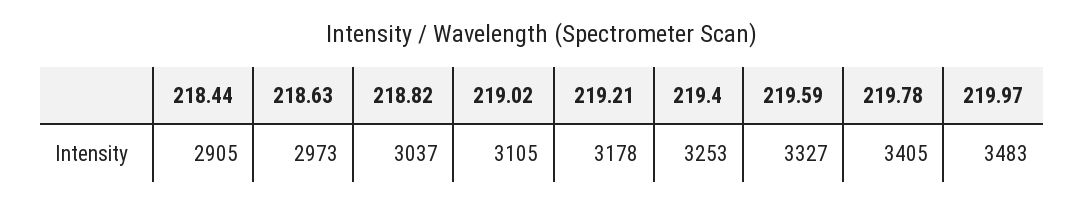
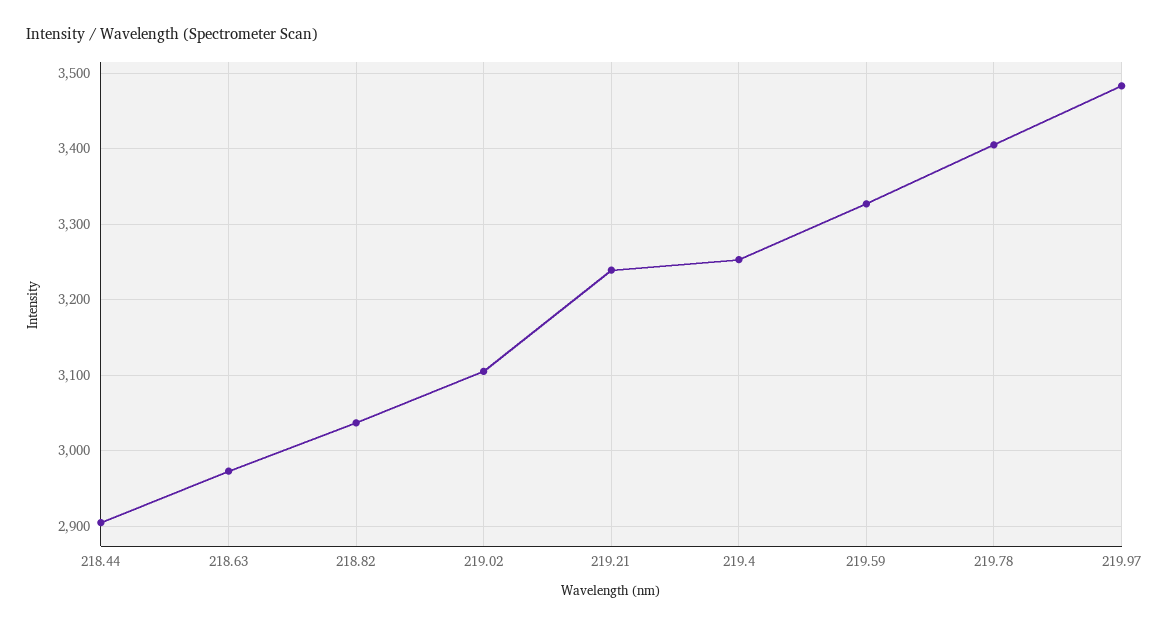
219.21: 3178 -> 3240

